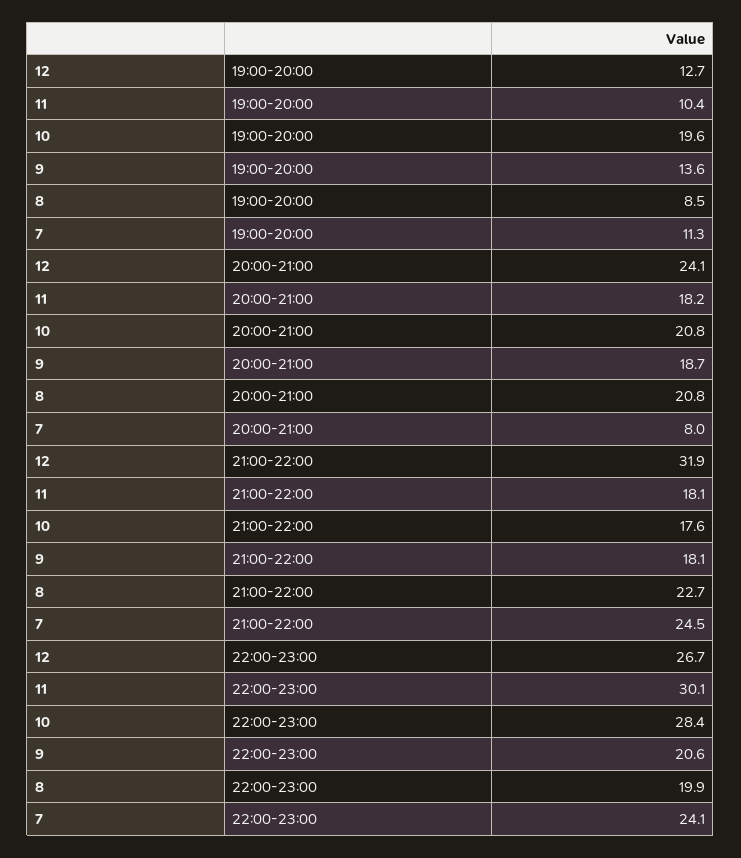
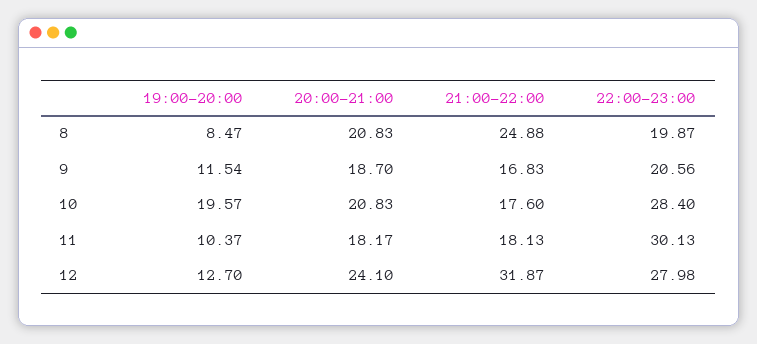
9, 19:00-20:00: 13.6 -> 11.54
7, 19:00-20:00: 11.3 -> none
7, 20:00-21:00: 8 -> none
9, 21:00-22:00: 18.1 -> 16.83
8, 21:00-22:00: 22.7 -> 24.88
7, 21:00-22:00: 24.5 -> none
12, 22:00-23:00: 26.7 -> 27.98
7, 22:00-23:00: 24.1 -> none

